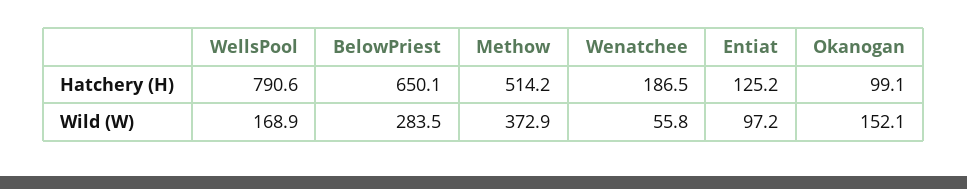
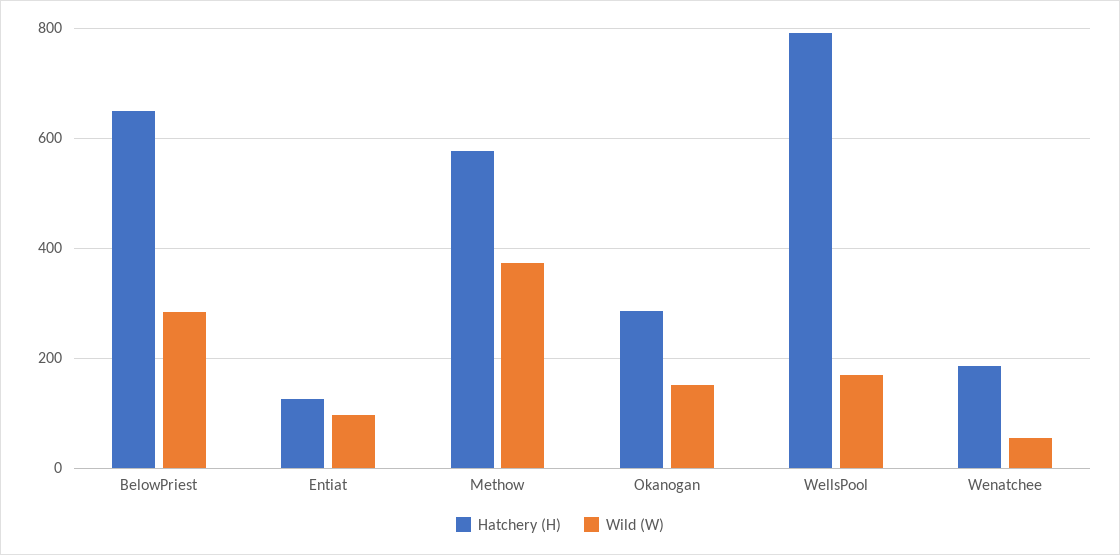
Hatchery (H), Methow: 514.2 -> 580
Hatchery (H), Okanogan: 99.1 -> 280

